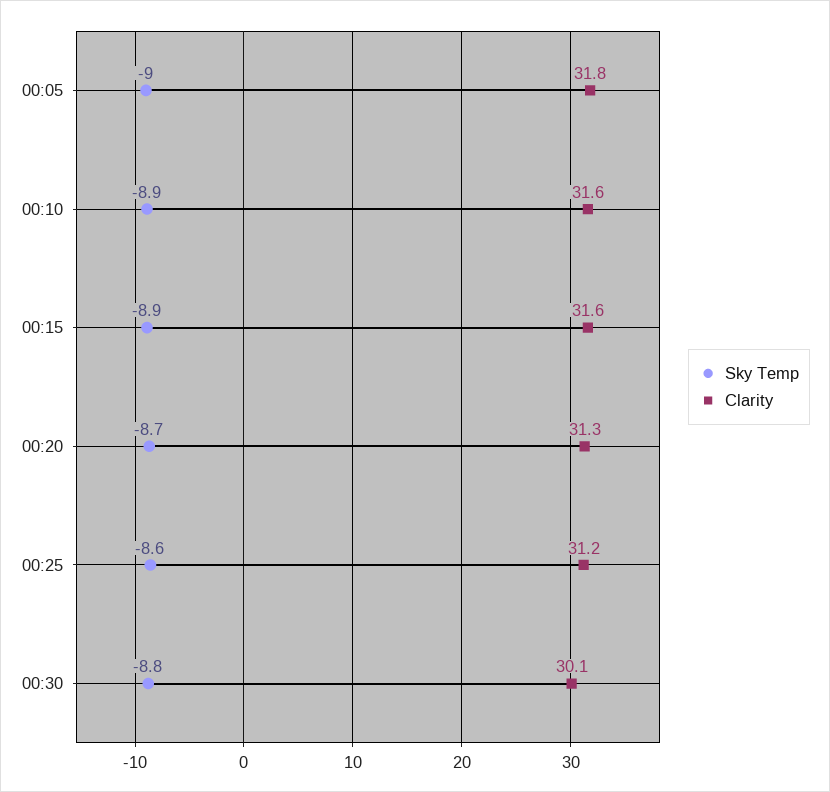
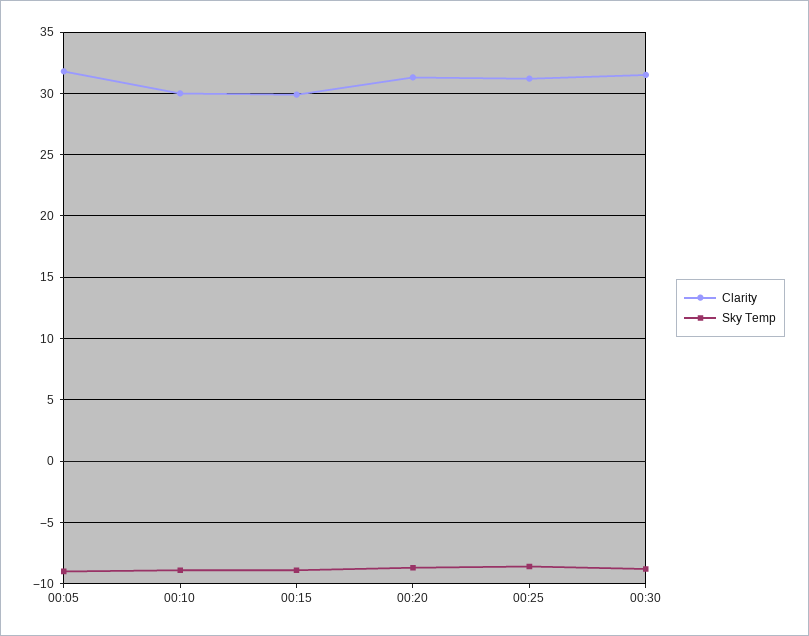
Clarity, 00:10: 31.6 -> 30
Clarity, 00:15: 31.6 -> 30
Clarity, 00:30: 30.1 -> 31.5

